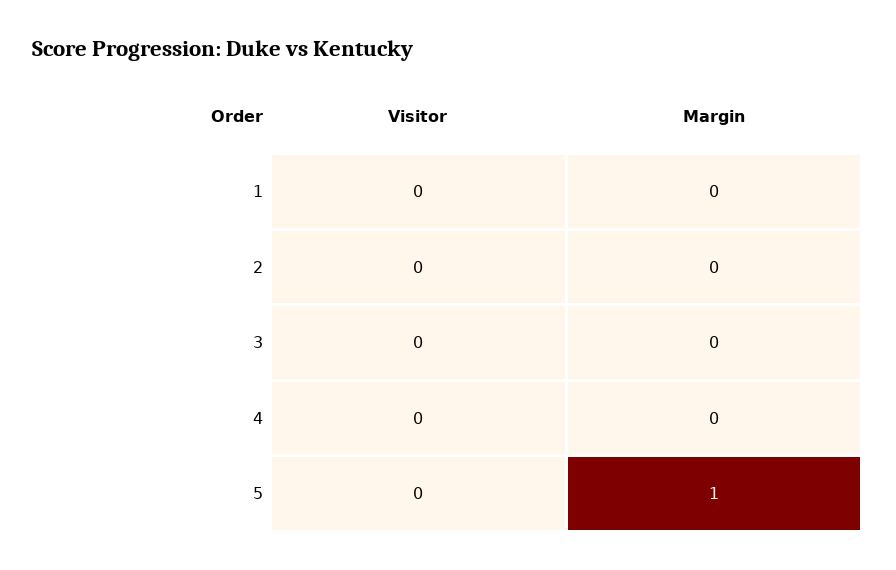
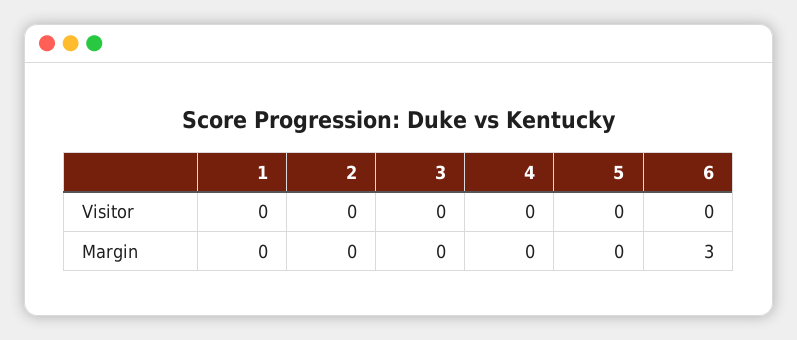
Margin, 5: 1 -> 0
Visitor, 6: none -> 0
Margin, 6: none -> 3

